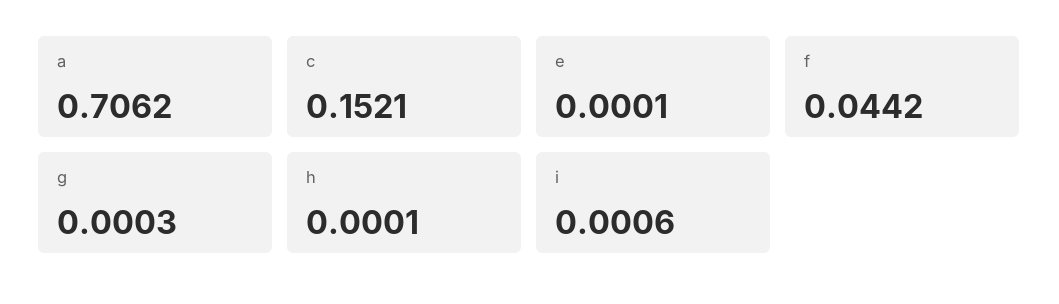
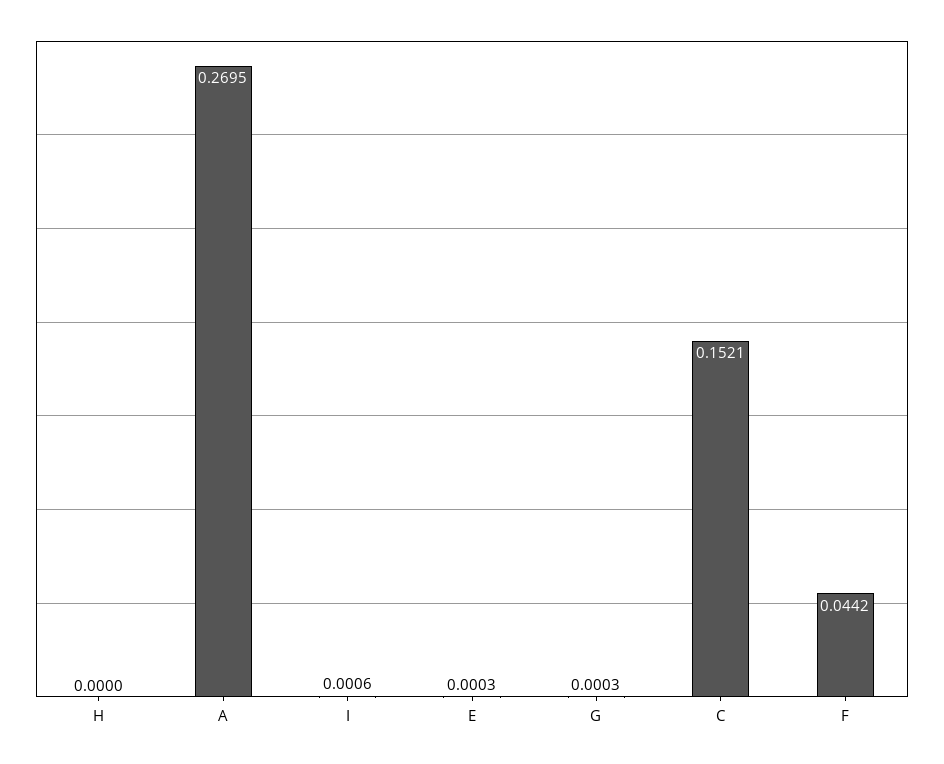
a: 0.7062 -> 0.2695
e: 0.0001 -> 0.0003
h: 0.0001 -> 0

